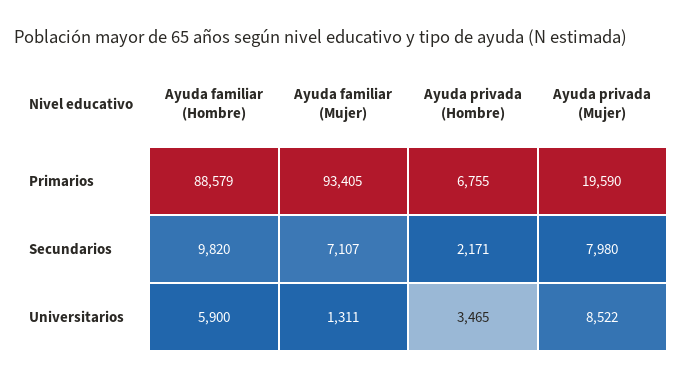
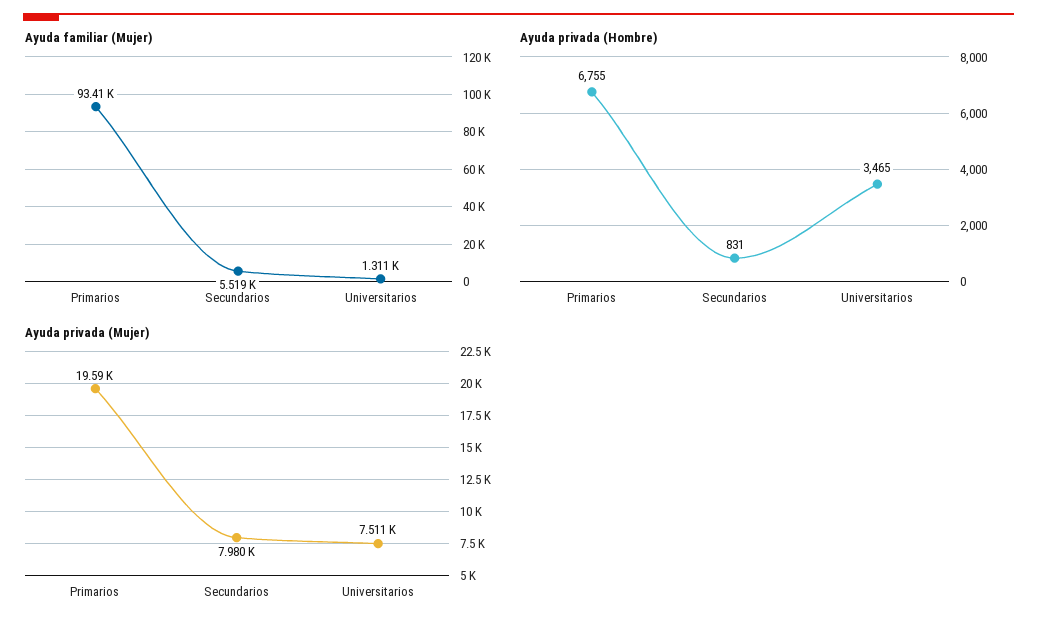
Ayuda familiar (Hombre), Primarios: 88579 -> none
Ayuda familiar (Hombre), Secundarios: 9820 -> none
Ayuda familiar (Mujer), Secundarios: 7107 -> 5519
Ayuda privada (Hombre), Secundarios: 2171 -> 831
Ayuda familiar (Hombre), Universitarios: 5900 -> none
Ayuda privada (Mujer), Universitarios: 8522 -> 7511

